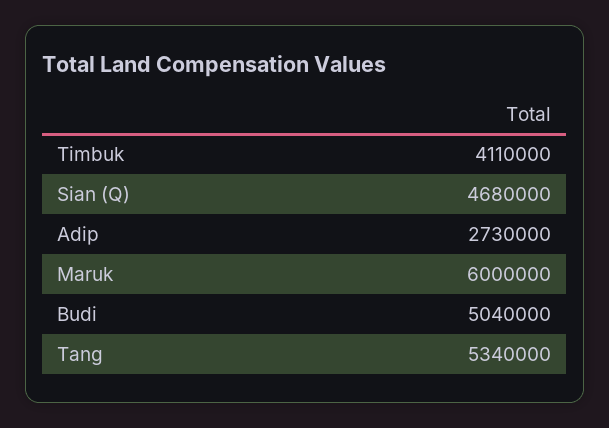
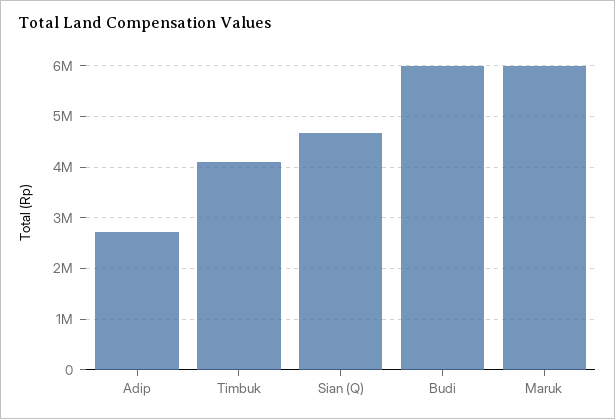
Budi: 5040000 -> 6000000
Tang: 5340000 -> none

